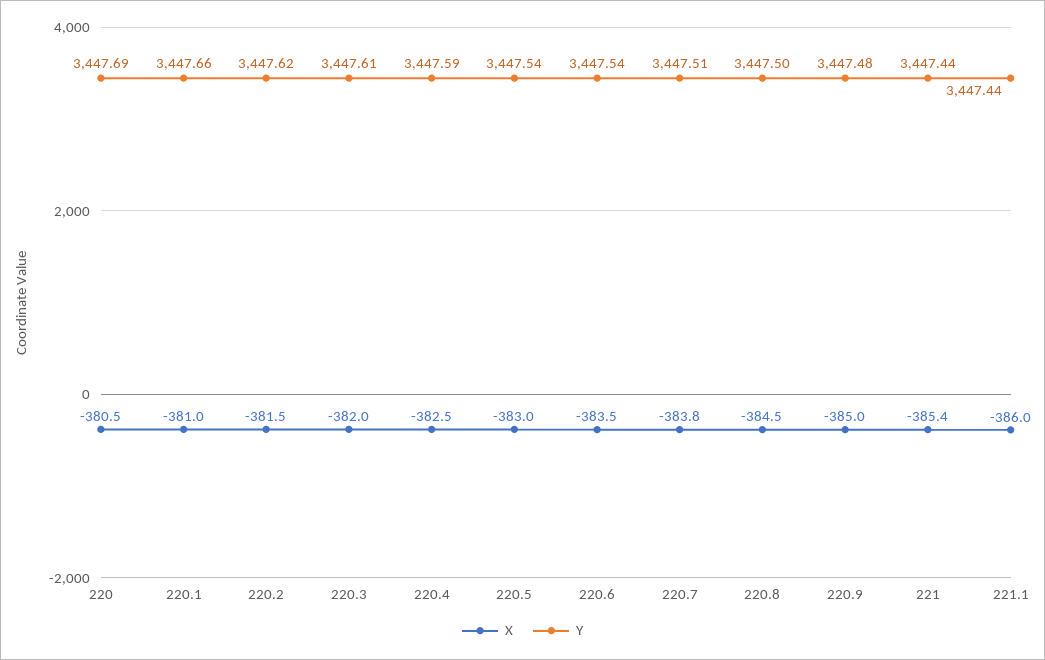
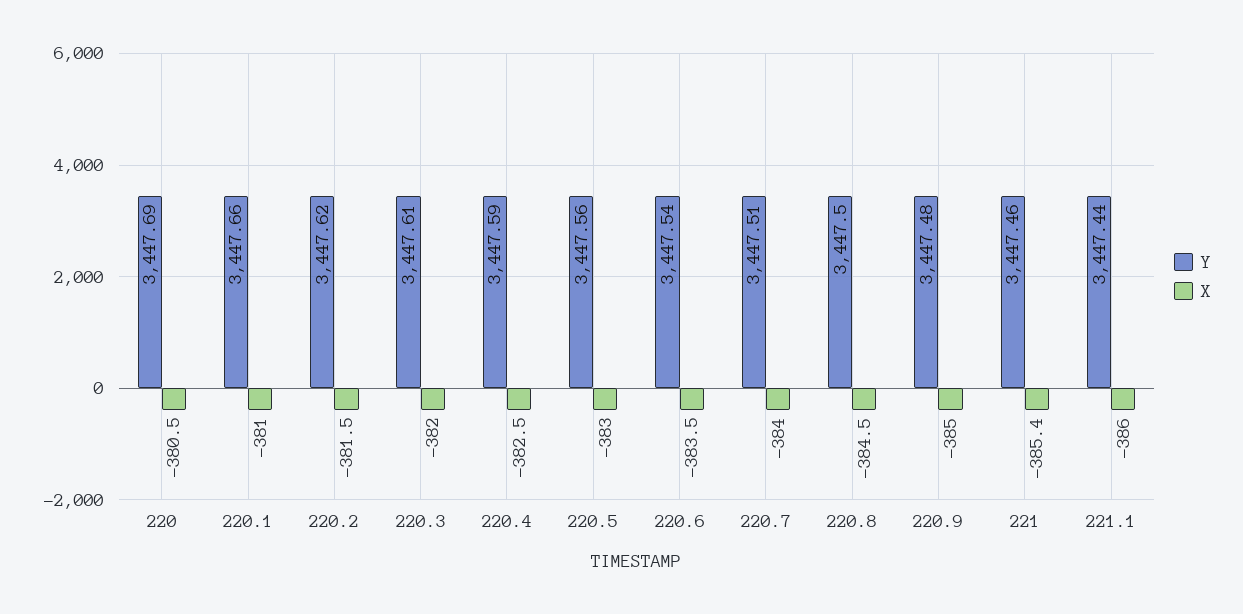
Y, 220.5: 3447.54 -> 3447.56
X, 220.7: -383.8 -> -384
Y, 221: 3447.44 -> 3447.46

